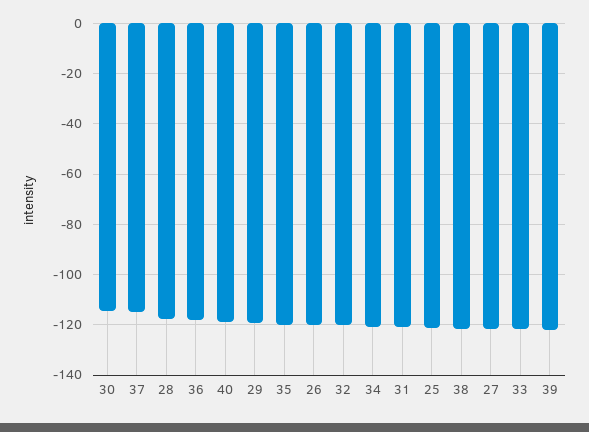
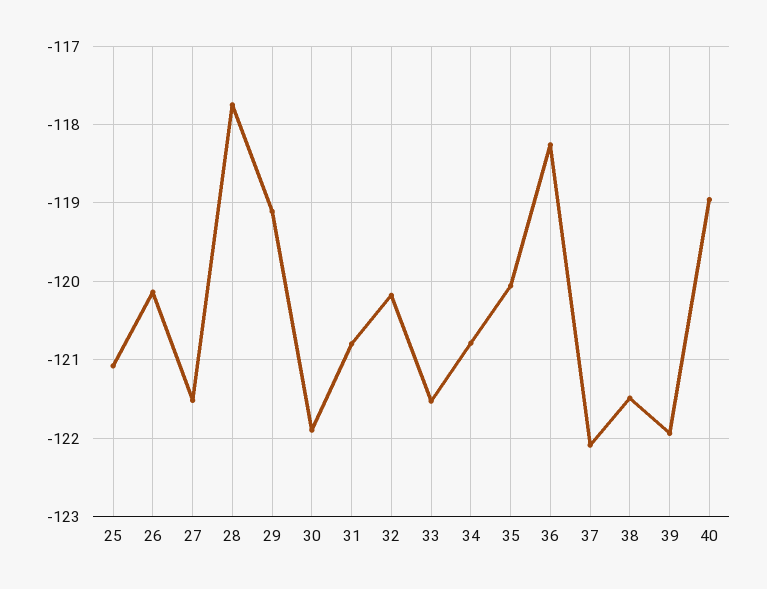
30: -115 -> -121.9
37: -115 -> -122.1

